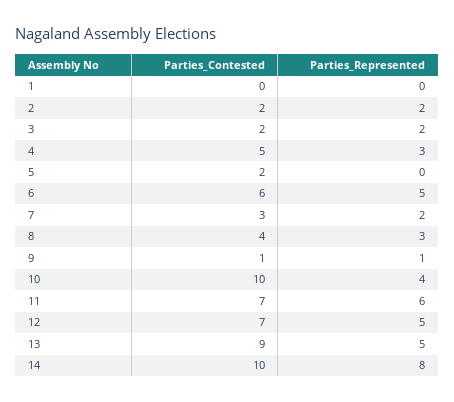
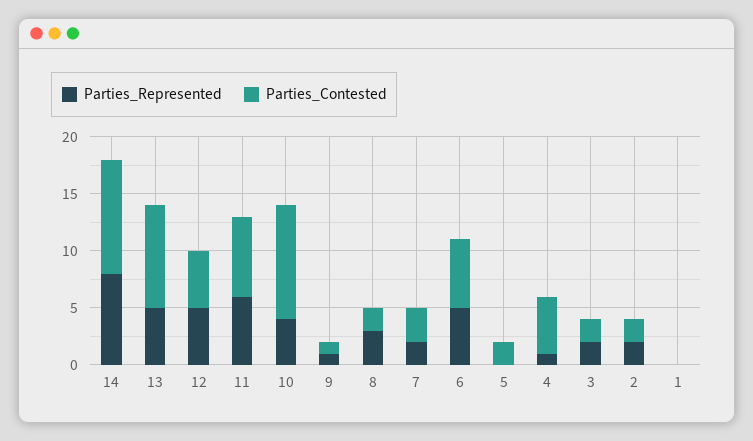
Parties_Represented, 4: 3 -> 1
Parties_Contested, 8: 4 -> 2
Parties_Contested, 12: 7 -> 5

